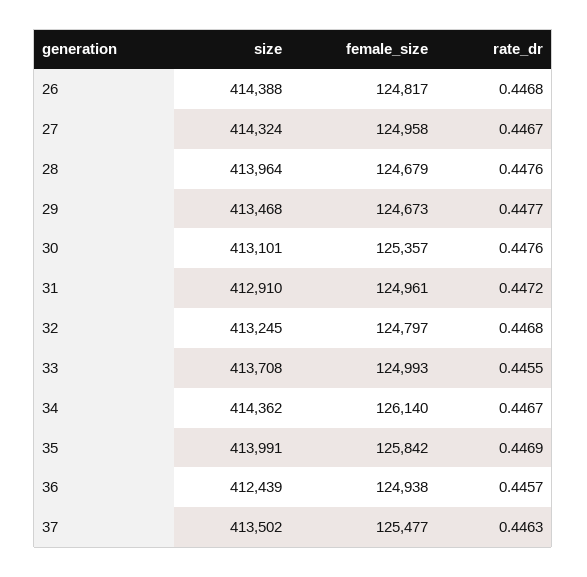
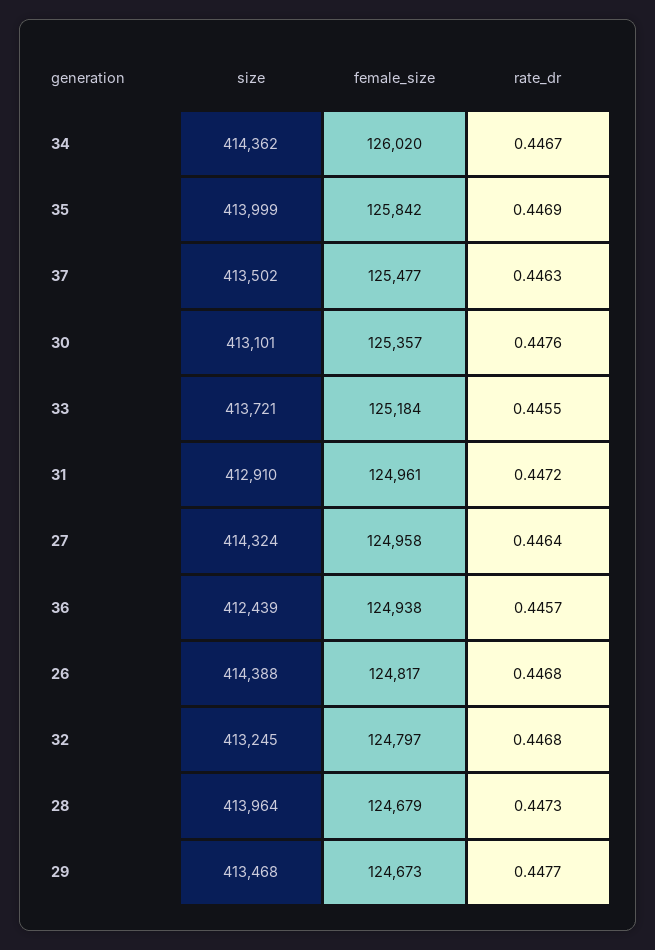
rate_dr, 27: 0.4467 -> 0.4464
rate_dr, 28: 0.4476 -> 0.4473
size, 33: 413708 -> 413721
female_size, 33: 124993 -> 125184
female_size, 34: 126140 -> 126020
size, 35: 413991 -> 413999

